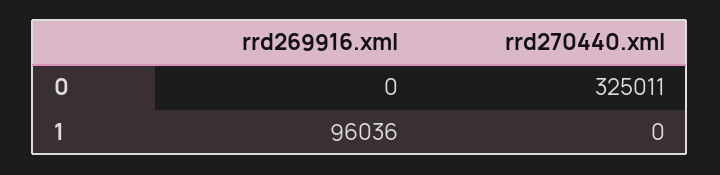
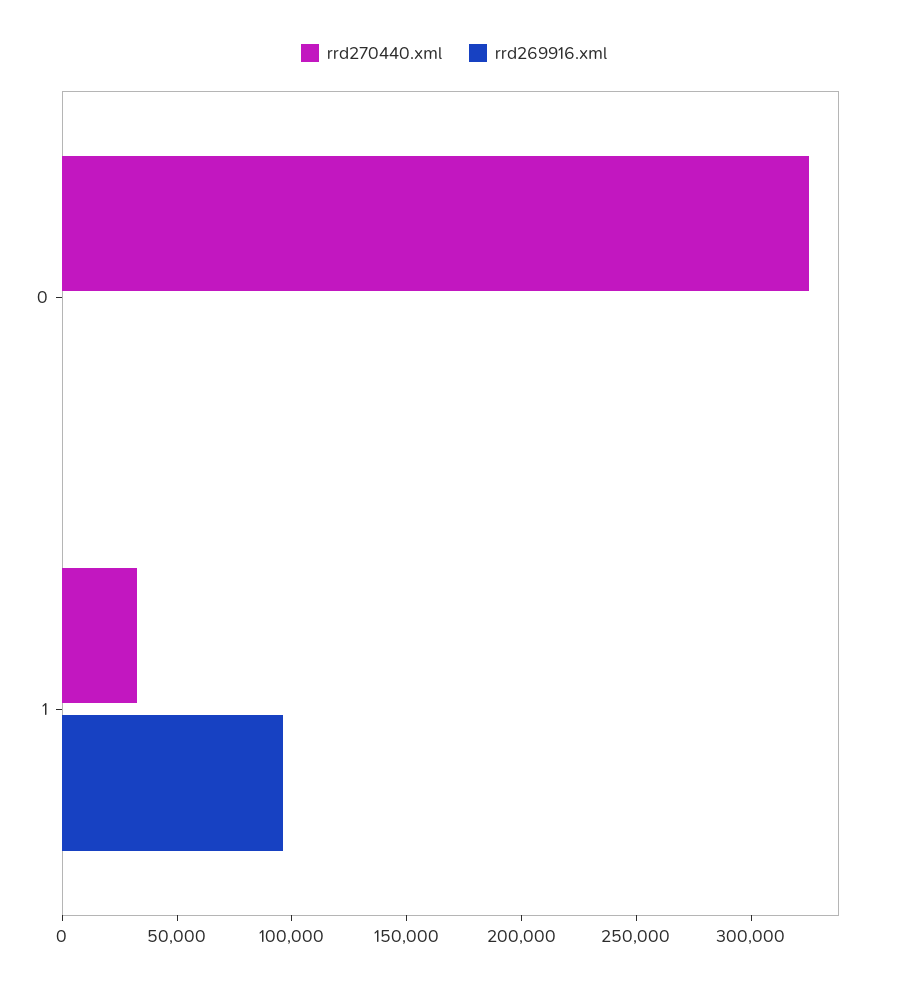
rrd270440.xml, 1: 0 -> 30000

